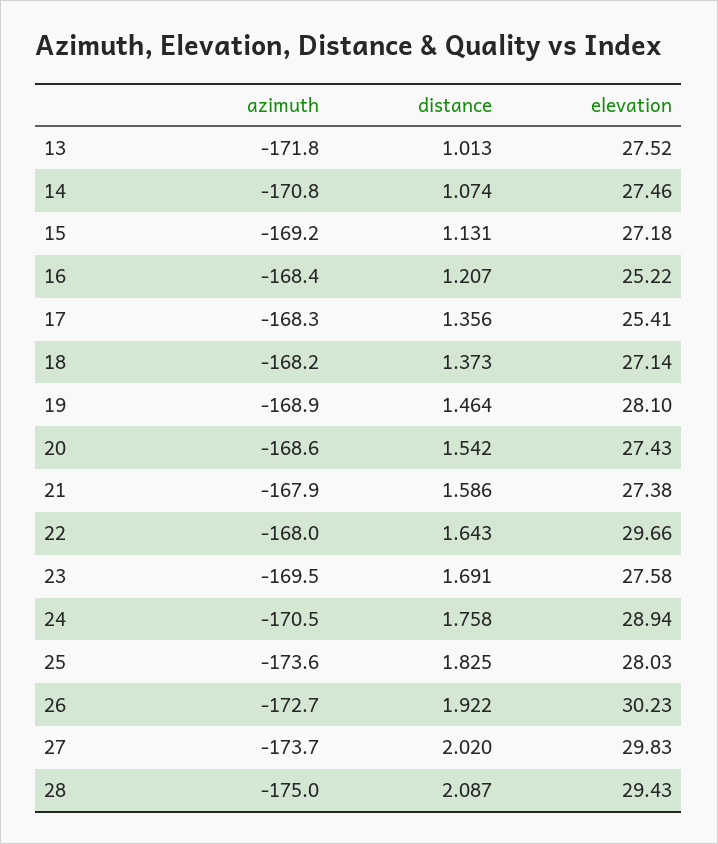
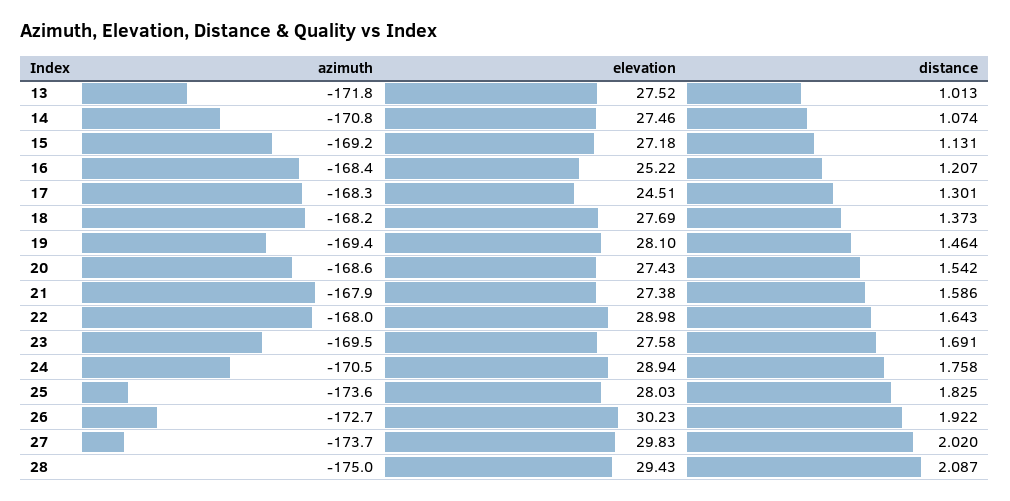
distance, 17: 1.356 -> 1.301
elevation, 17: 25.41 -> 24.51
elevation, 18: 27.14 -> 27.69
azimuth, 19: -168.9 -> -169.4
elevation, 22: 29.66 -> 28.98

